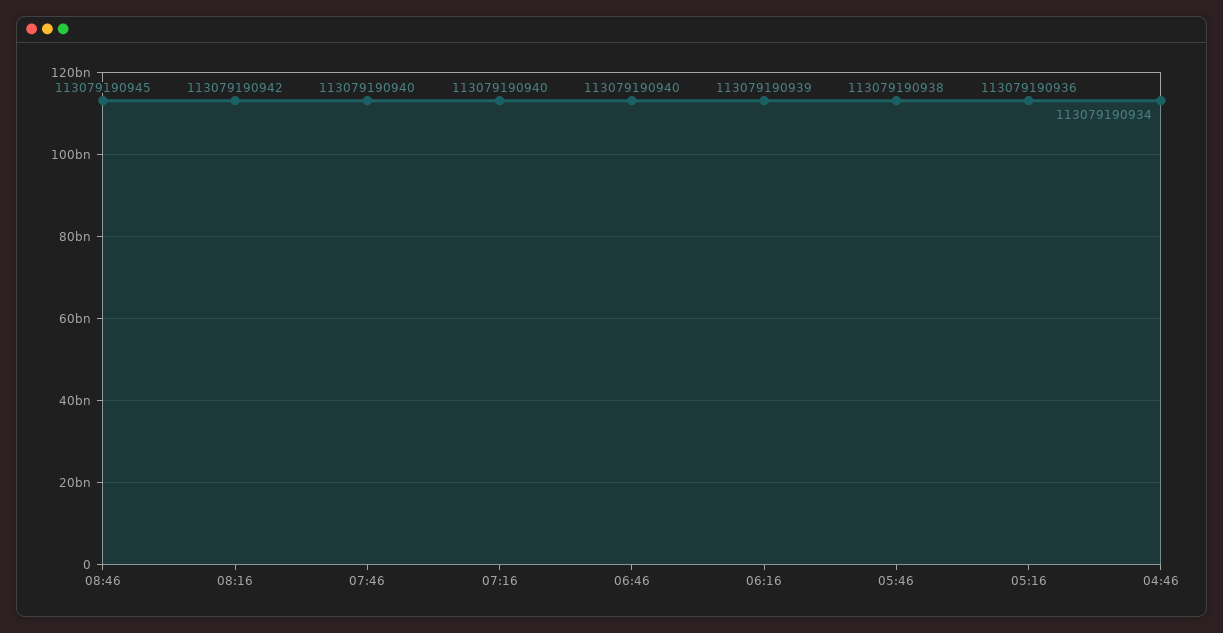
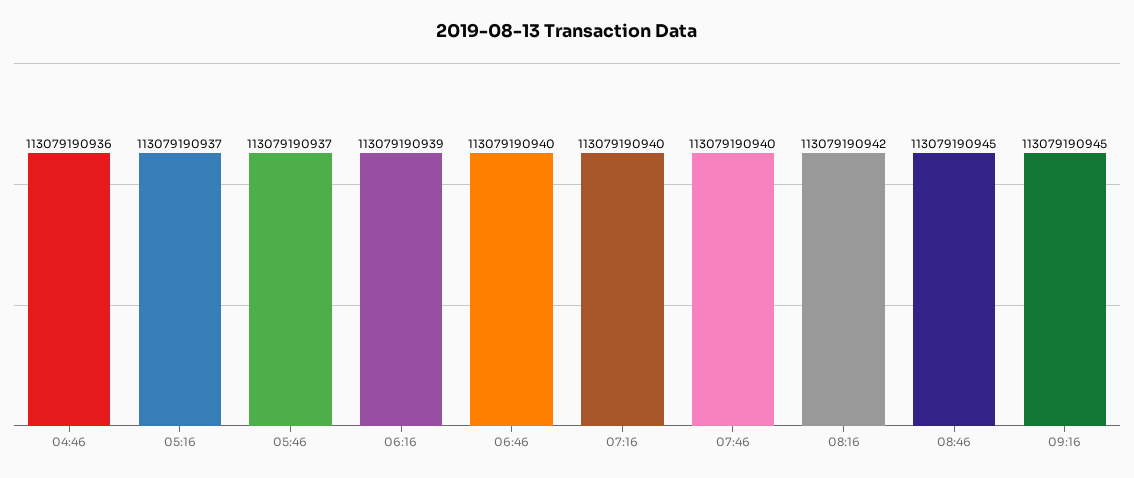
05:46: 113079190938 -> 113079190937
05:16: 113079190936 -> 113079190937
04:46: 113079190934 -> 113079190936
09:16: none -> 113079190945

